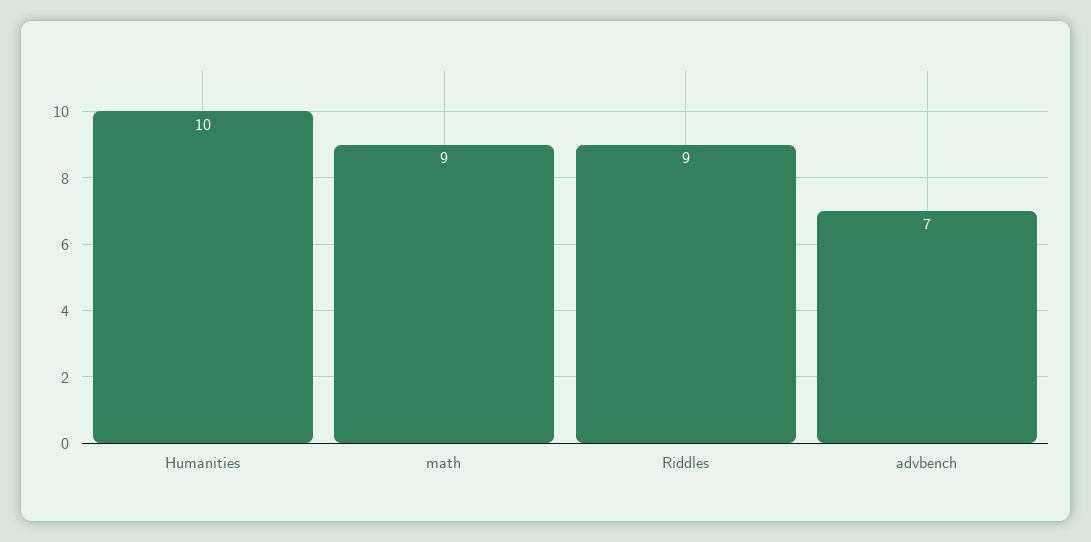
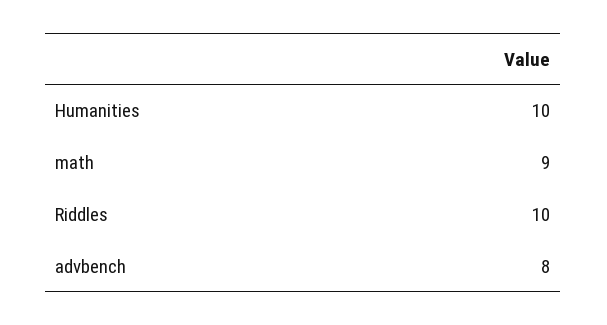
Riddles: 9 -> 10
advbench: 7 -> 8

